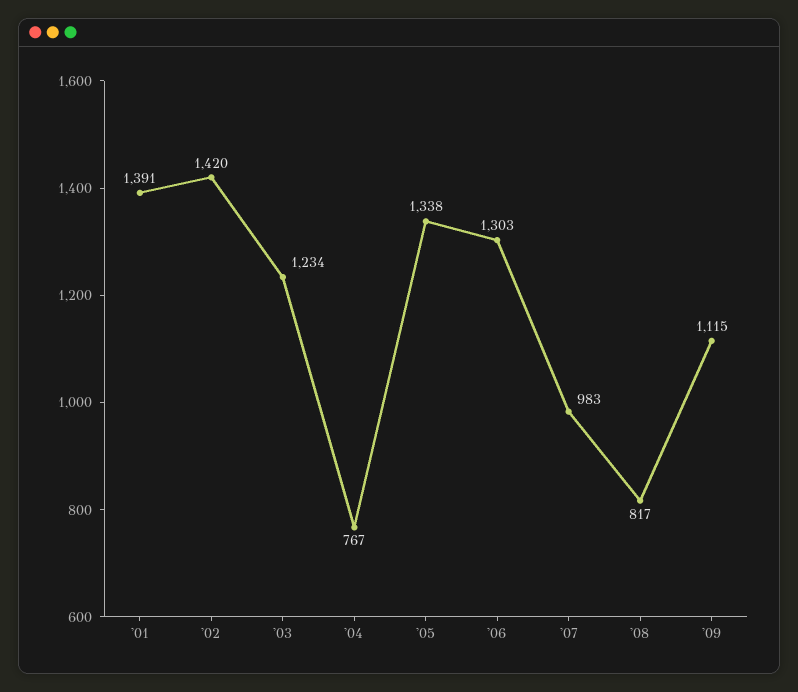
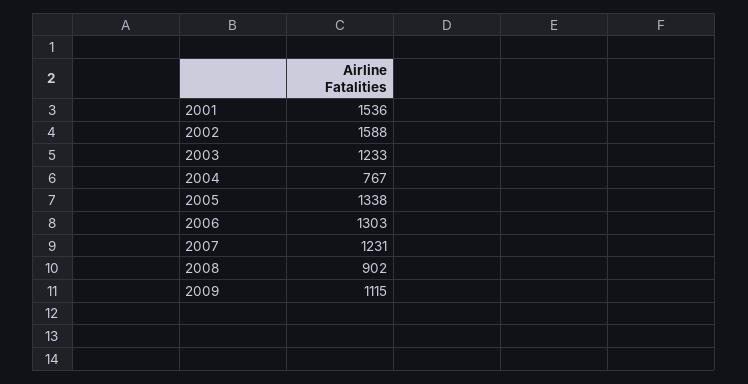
'01: 1391 -> 1536
'02: 1420 -> 1588
'03: 1234 -> 1233
'07: 983 -> 1231
'08: 817 -> 902

